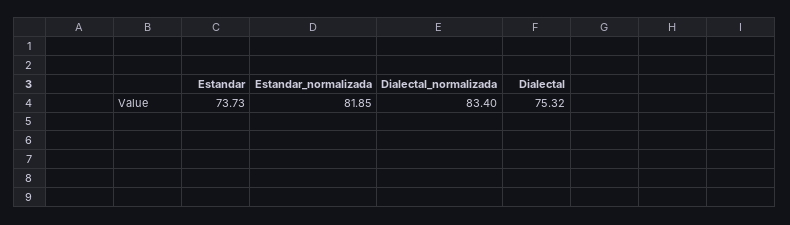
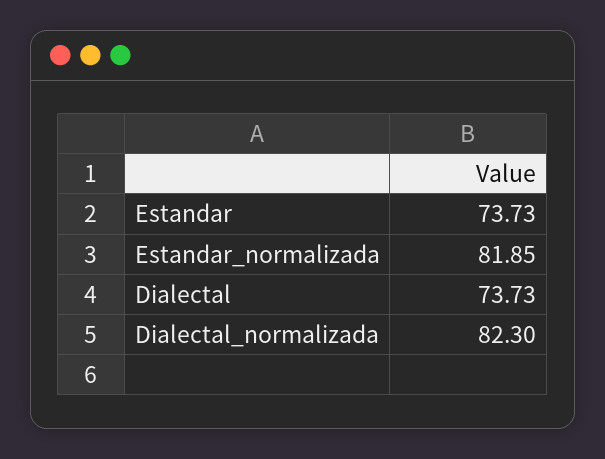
Dialectal_normalizada: 83.4 -> 82.3
Dialectal: 75.32 -> 73.73

